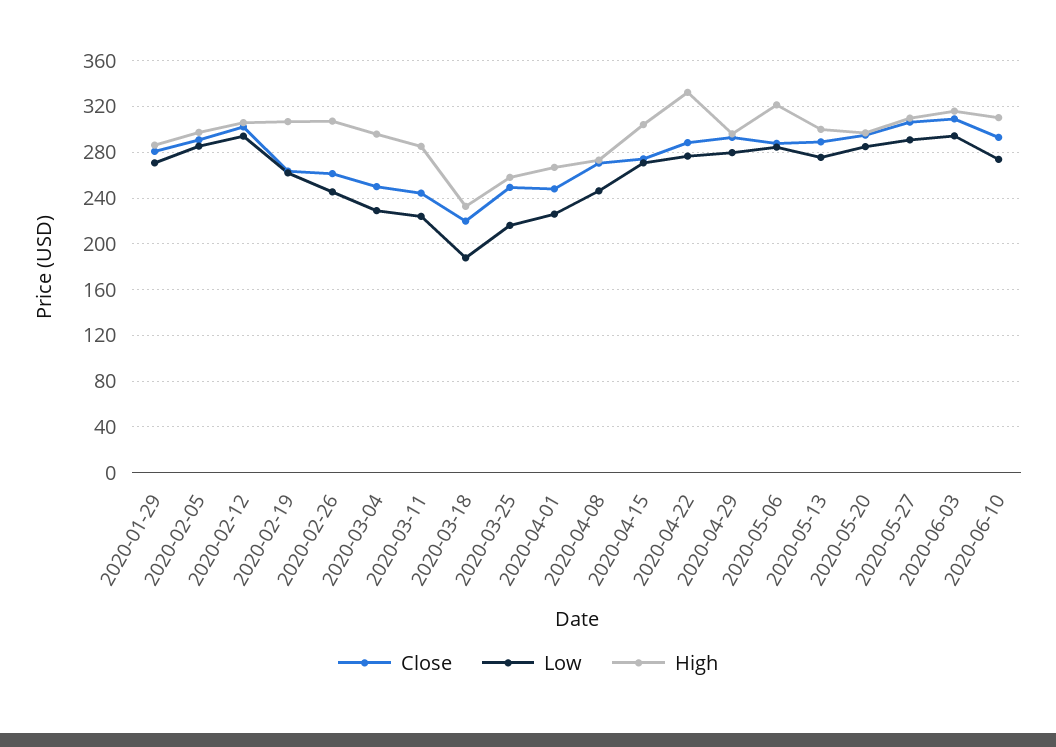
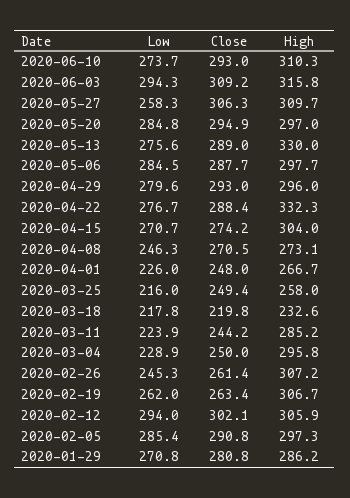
Low, 2020-03-18: 190 -> 217.8
High, 2020-05-06: 320 -> 297.7
High, 2020-05-13: 300 -> 330
Low, 2020-05-27: 290 -> 258.3

